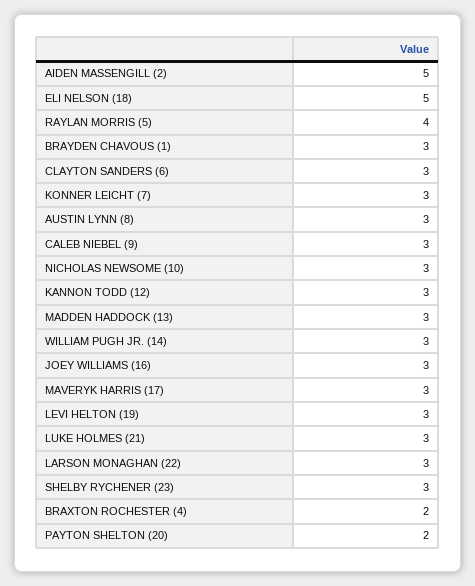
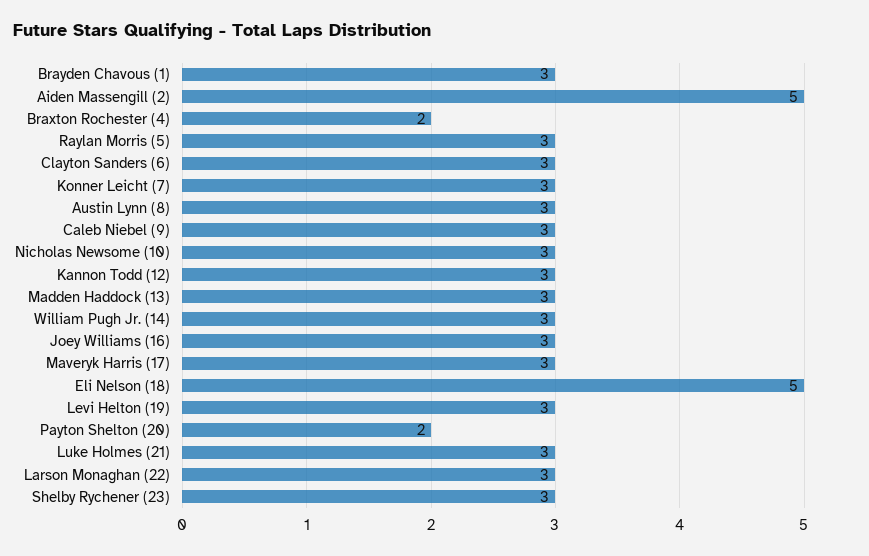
RAYLAN MORRIS (5): 4 -> 3

